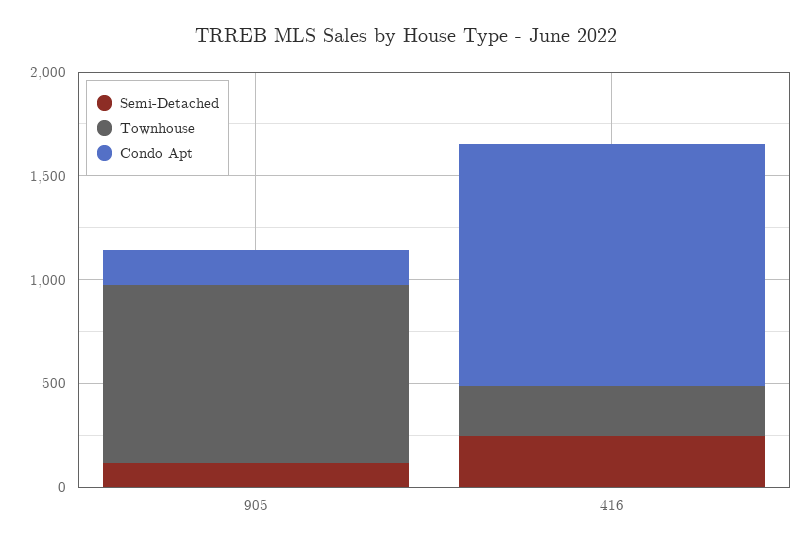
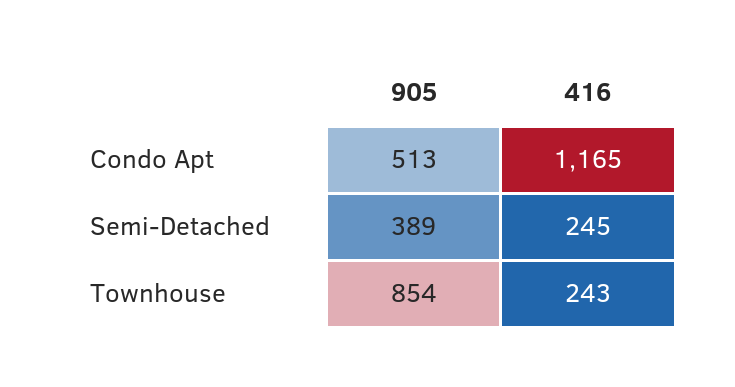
Semi-Detached, 905: 100 -> 389
Condo Apt, 905: 200 -> 513

